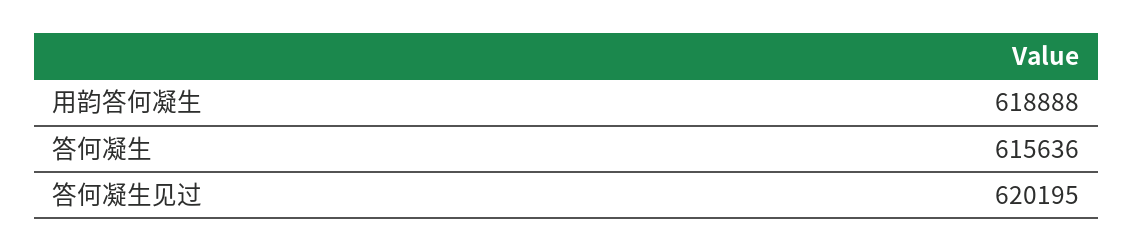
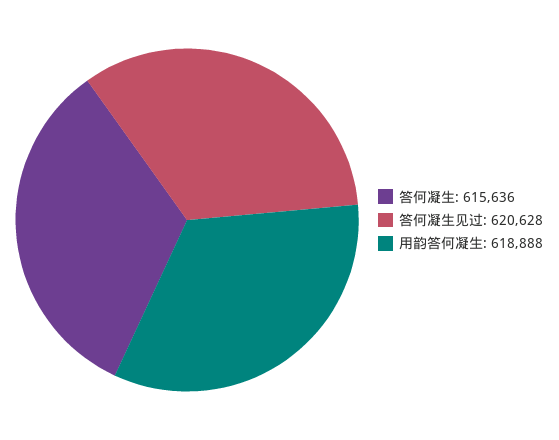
答何凝生见过: 620195 -> 620628

